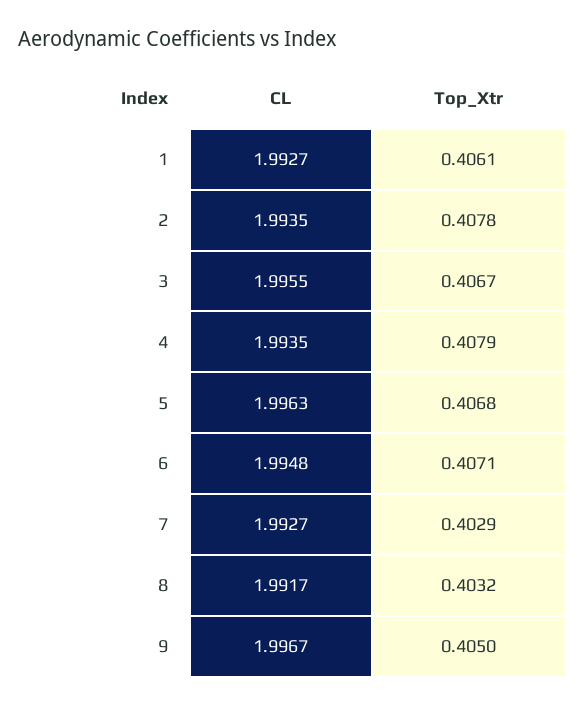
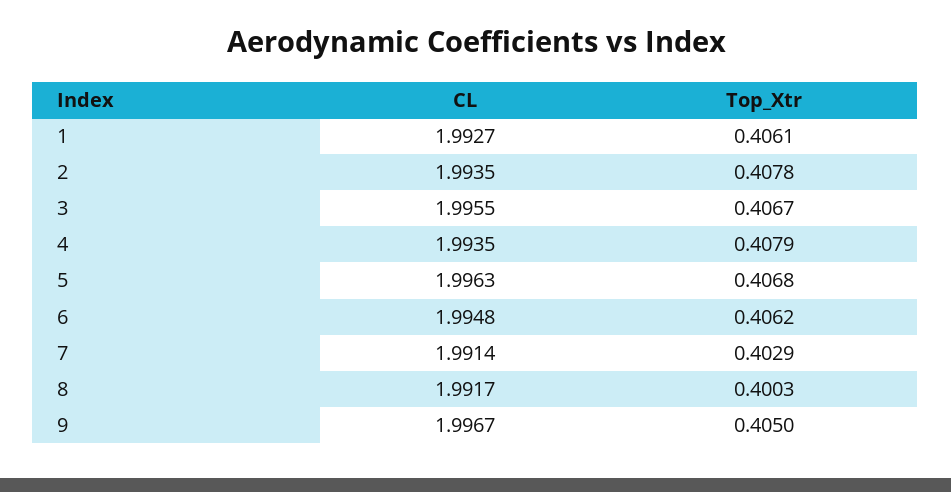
Top_Xtr, 6: 0.4071 -> 0.4062
CL, 7: 1.9927 -> 1.9914
Top_Xtr, 8: 0.4032 -> 0.4003

